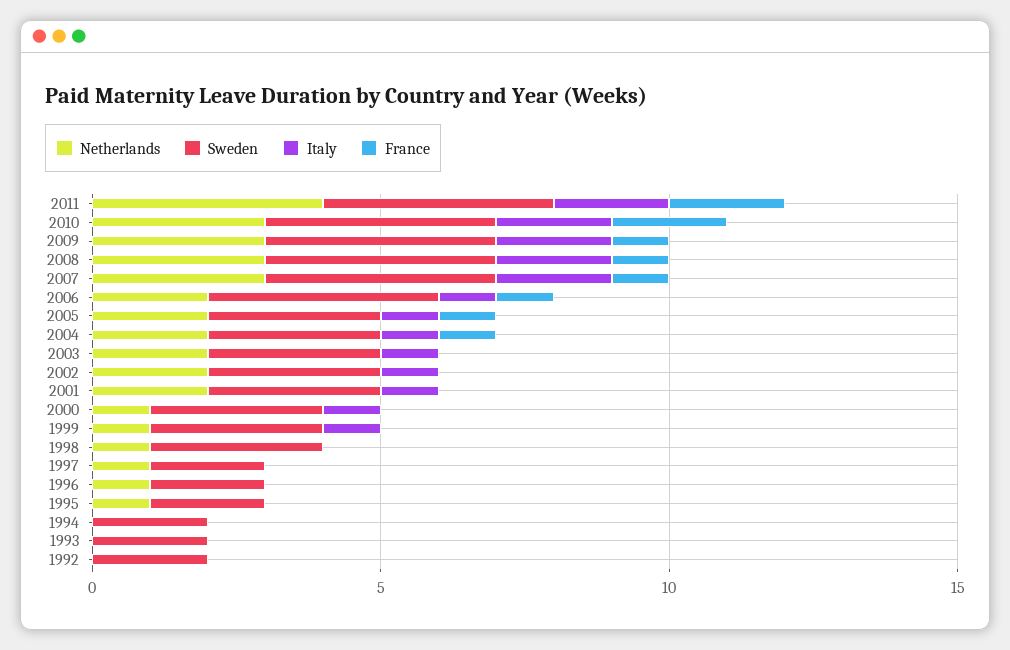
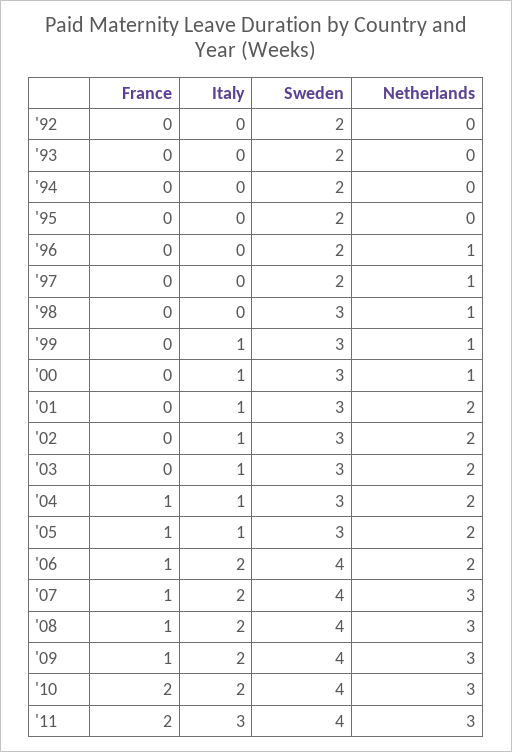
Netherlands, 2011: 4 -> 3
Italy, 2011: 2 -> 3
Italy, 2006: 1 -> 2
Netherlands, 1995: 1 -> 0

